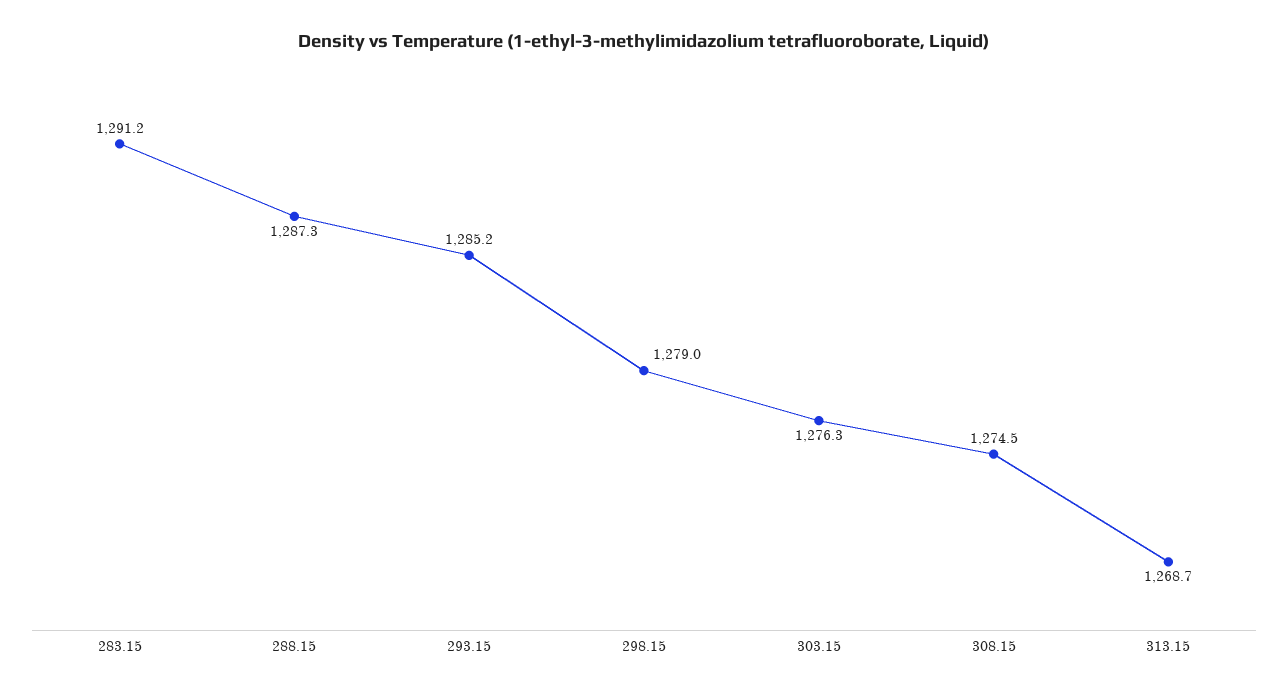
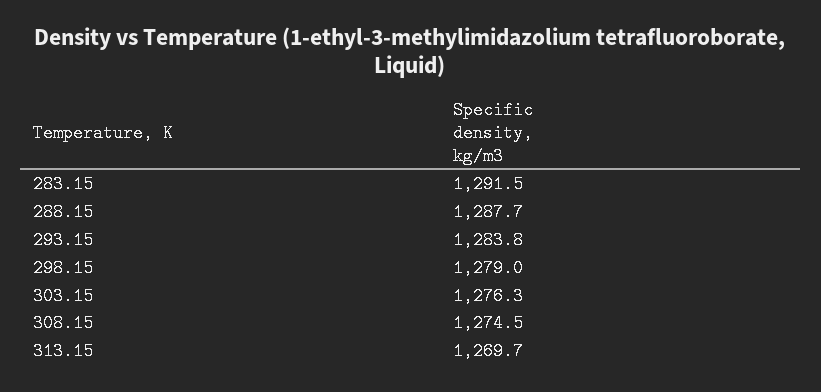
283.15: 1291.2 -> 1291.5
288.15: 1287.3 -> 1287.7
293.15: 1285.2 -> 1283.8
313.15: 1268.7 -> 1269.7

